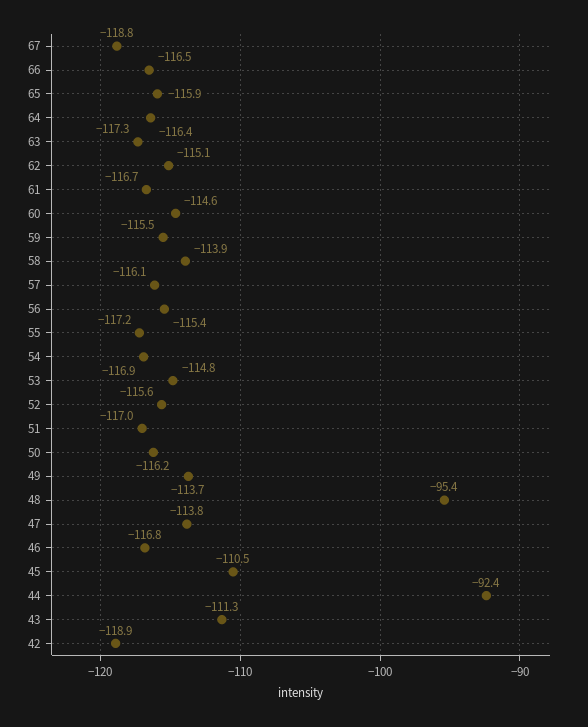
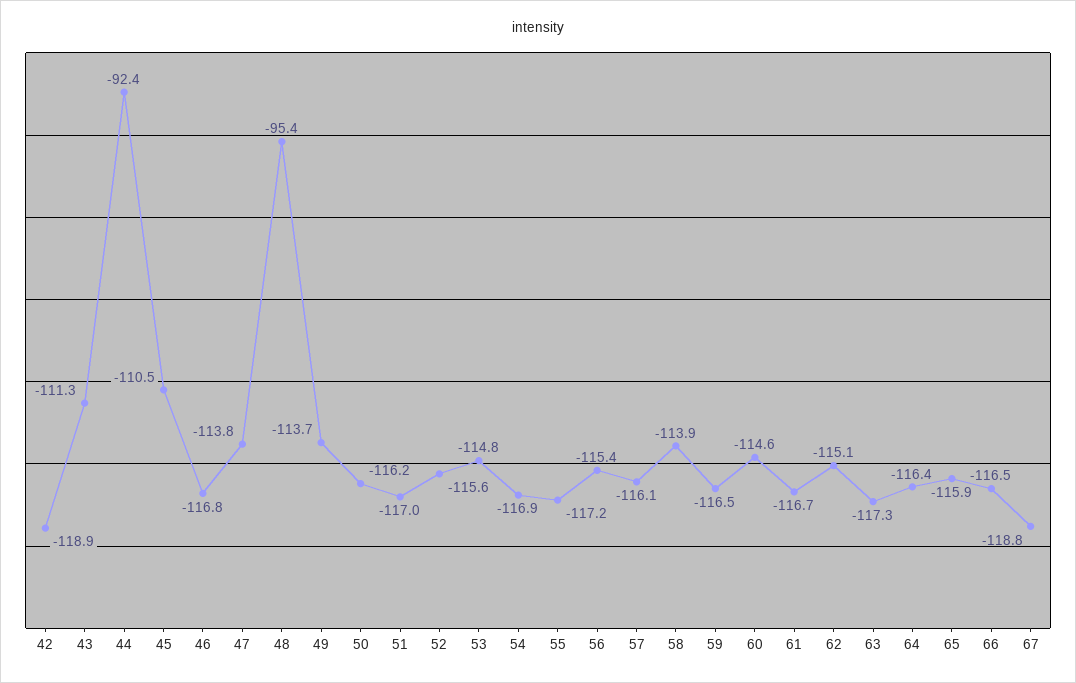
59: -115.5 -> -116.5

